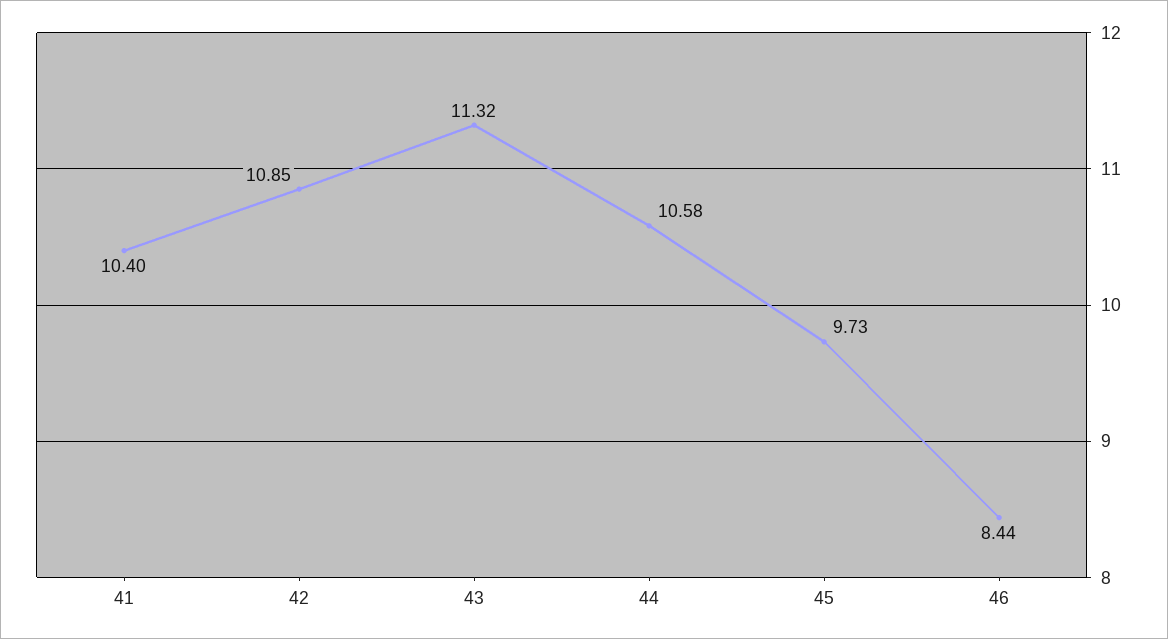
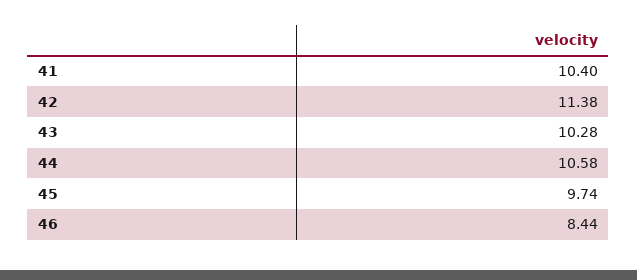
42: 10.85 -> 11.38
43: 11.32 -> 10.28
45: 9.73 -> 9.74

